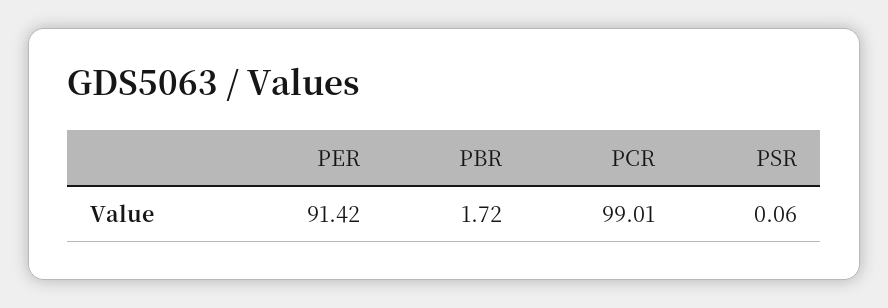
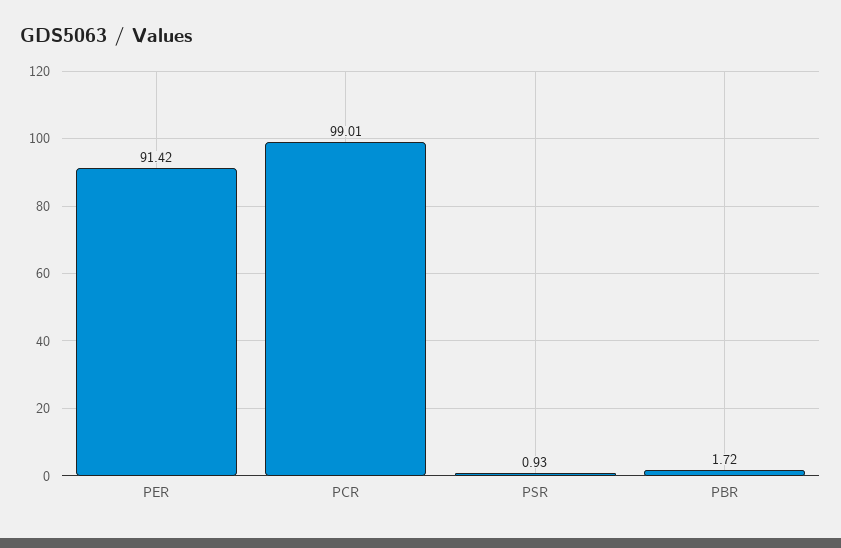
PSR: 0.06 -> 0.93

